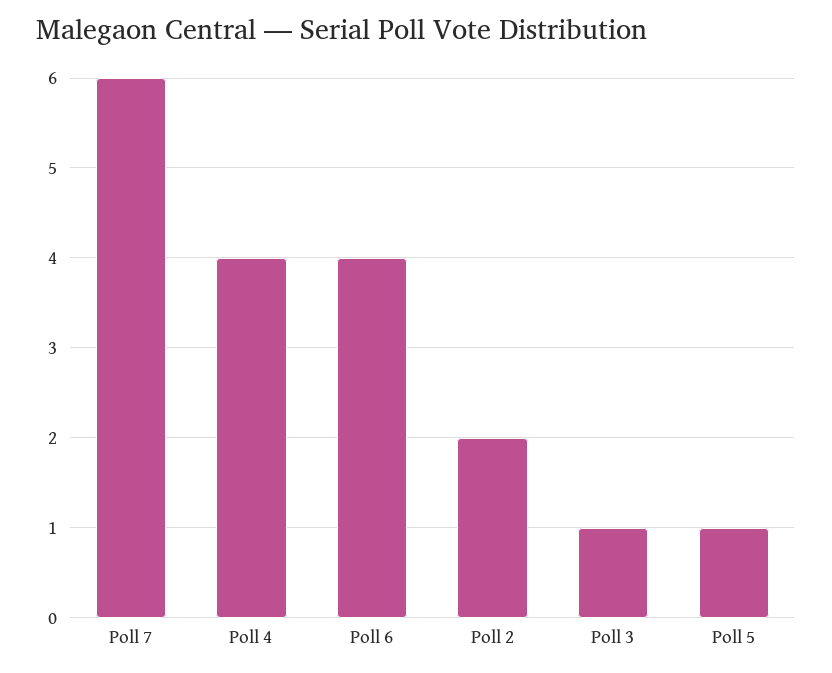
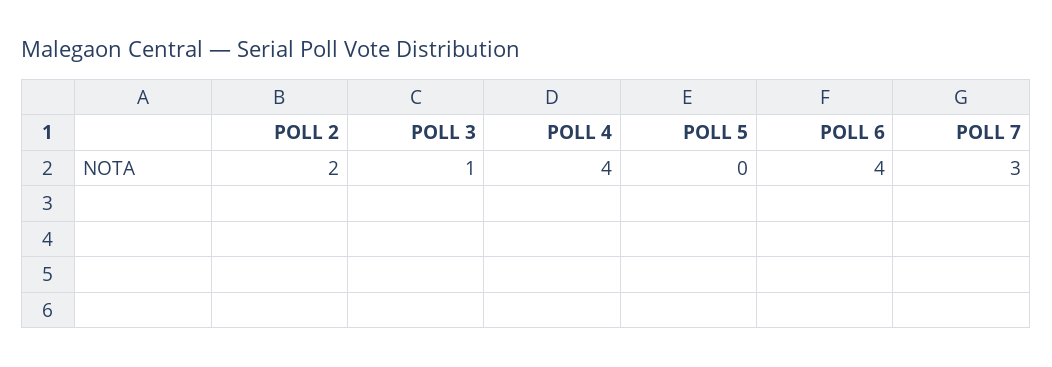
Poll 7: 6 -> 3
Poll 5: 1 -> 0

